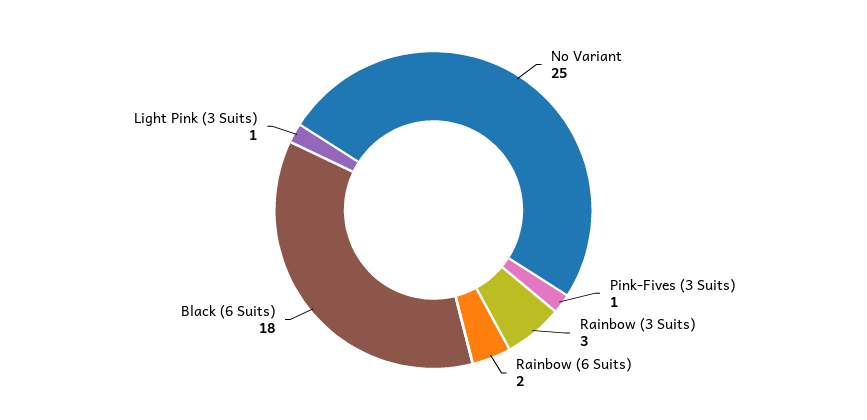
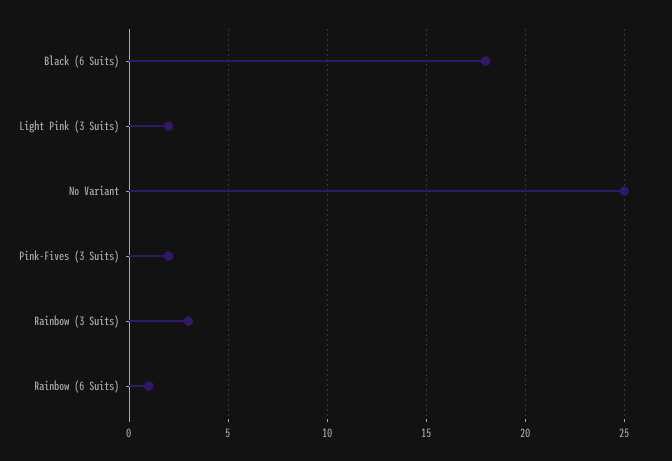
Pink-Fives (3 Suits): 1 -> 2
Rainbow (6 Suits): 2 -> 1
Light Pink (3 Suits): 1 -> 2

